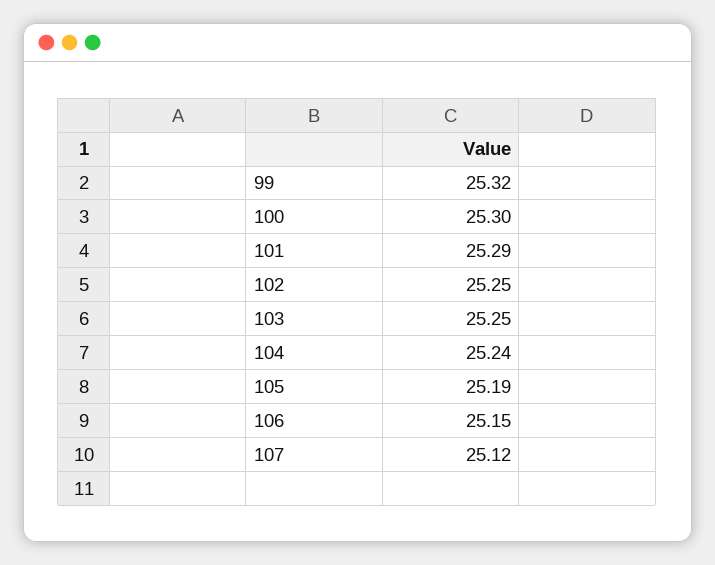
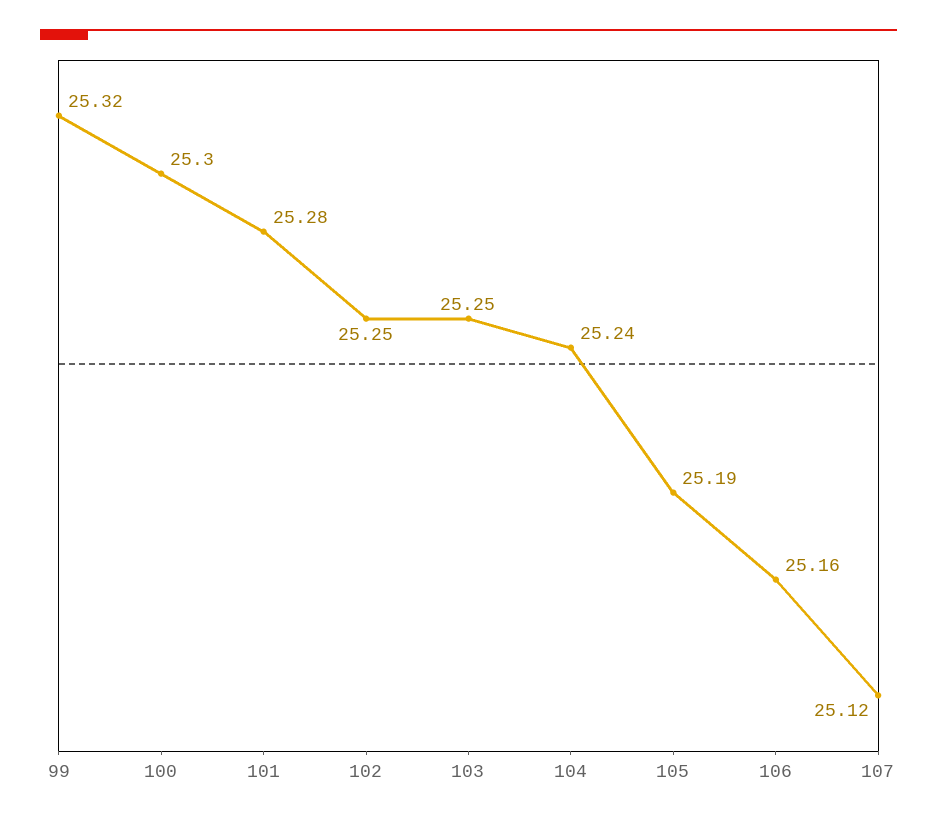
101: 25.29 -> 25.28
106: 25.15 -> 25.16

